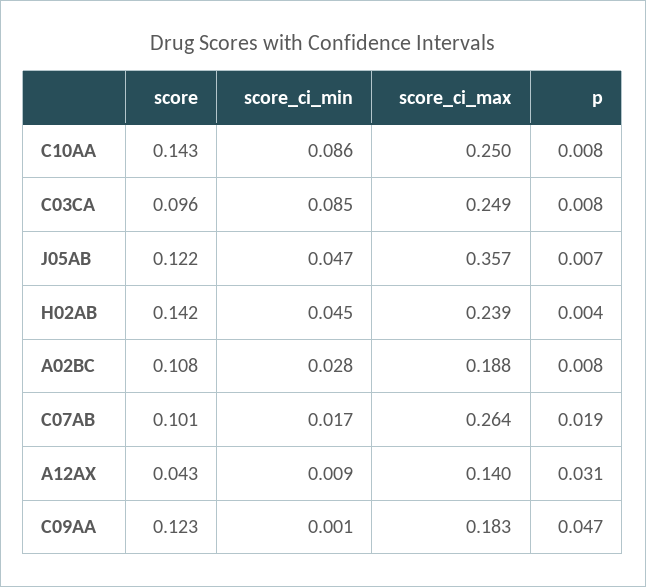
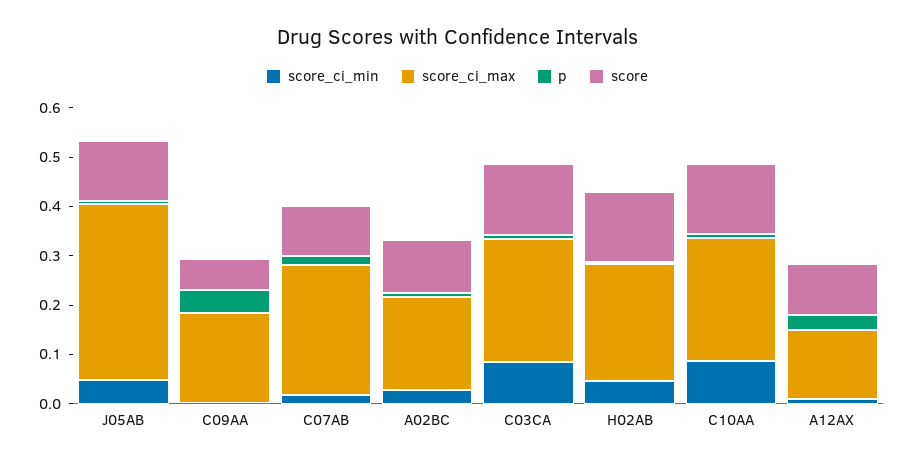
score, C03CA: 0.096 -> 0.14
score, A12AX: 0.043 -> 0.1
score, C09AA: 0.123 -> 0.06

